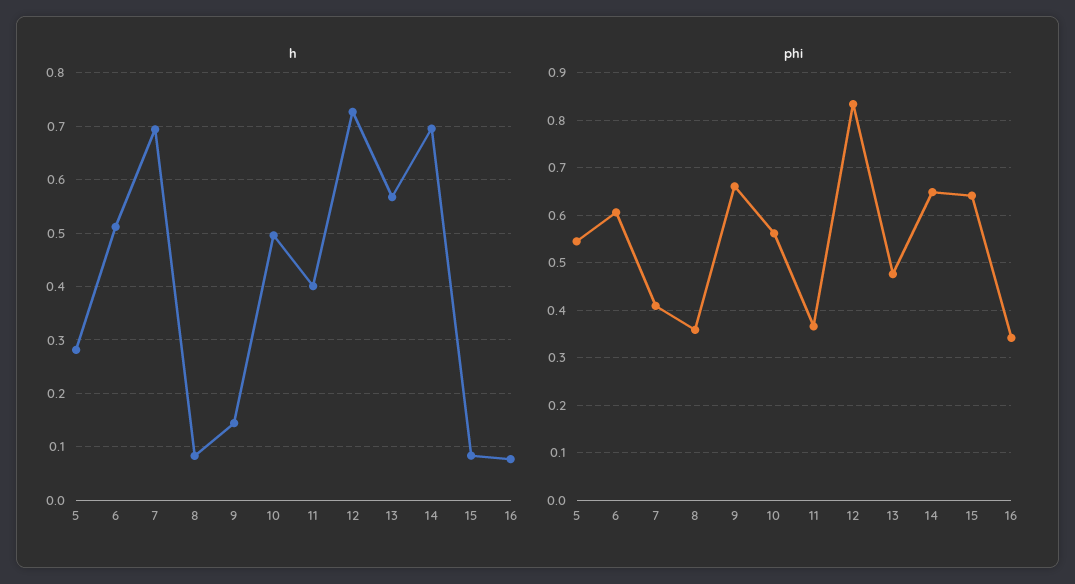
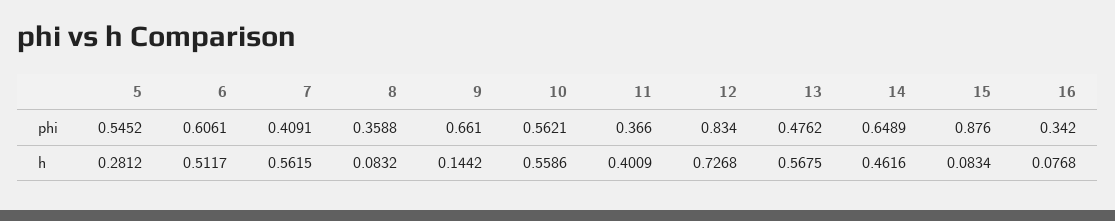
h, 7: 0.7 -> 0.5615
h, 10: 0.5 -> 0.5586
h, 14: 0.7 -> 0.4616
phi, 15: 0.64 -> 0.876

